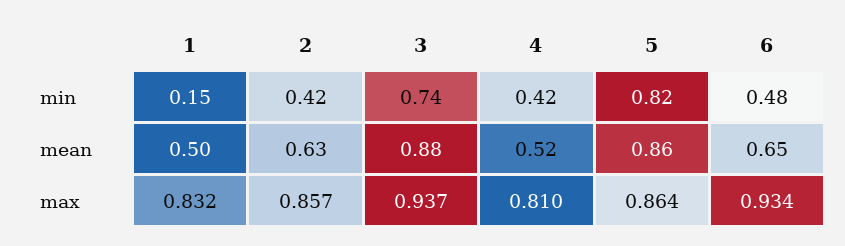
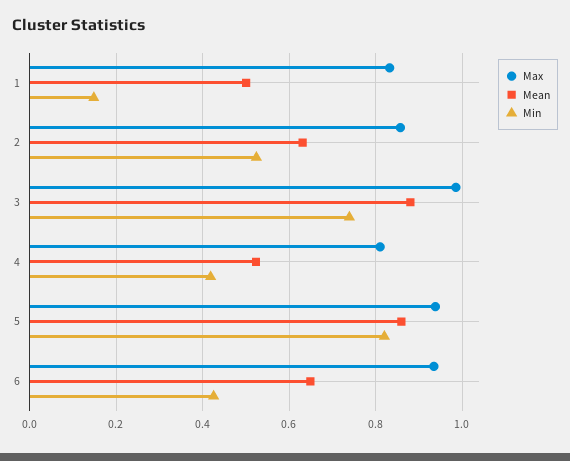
min, 2: 0.42 -> 0.52
min, 6: 0.48 -> 0.42
max, 3: 0.937 -> 0.98
max, 5: 0.864 -> 0.94

